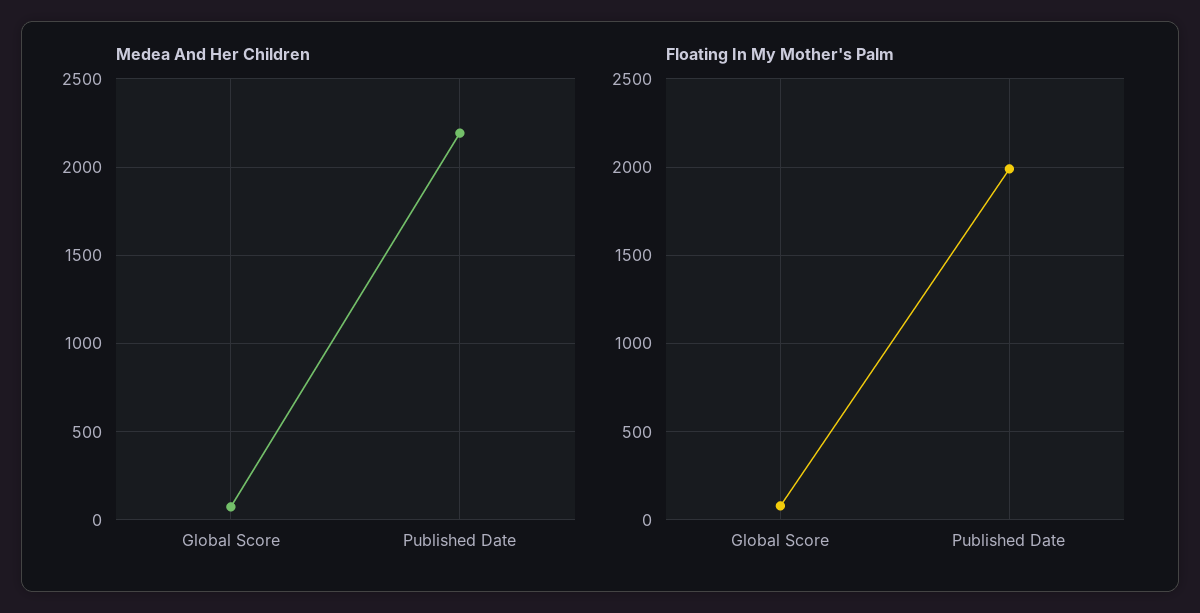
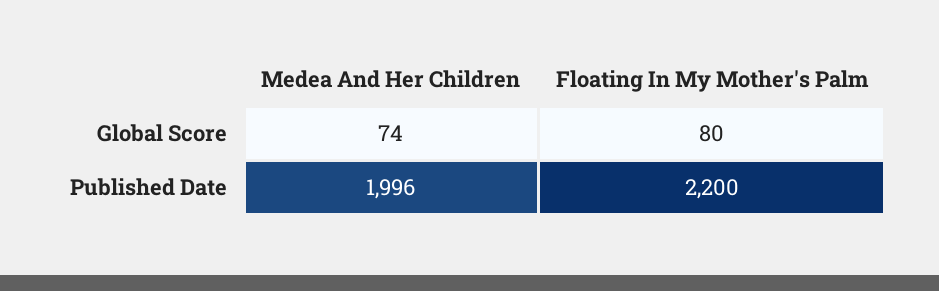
Medea And Her Children, Published Date: 2200 -> 1996
Floating In My Mother's Palm, Published Date: 2000 -> 2200

